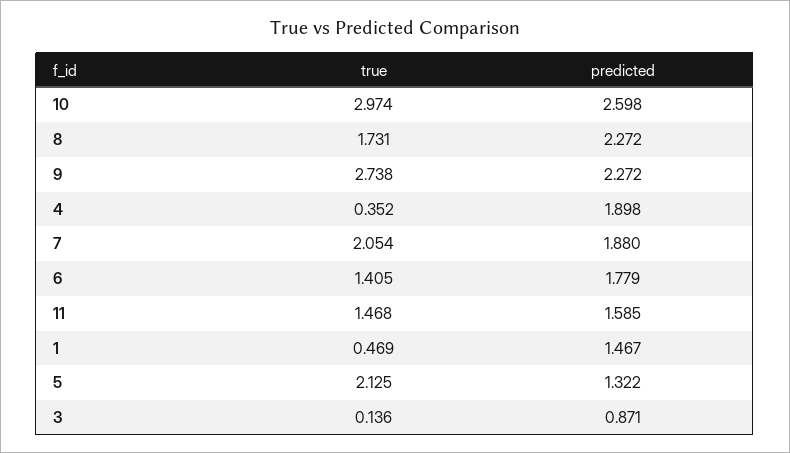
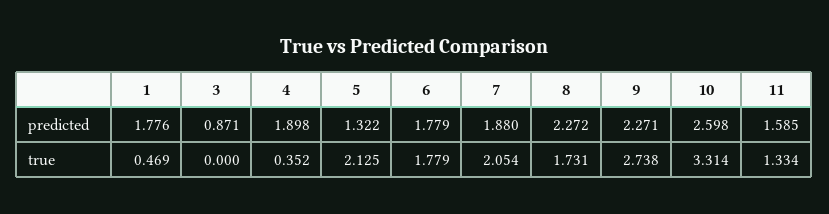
true, 10: 2.974 -> 3.314
predicted, 9: 2.272 -> 2.271
true, 6: 1.405 -> 1.779
true, 11: 1.468 -> 1.334
predicted, 1: 1.467 -> 1.776
true, 3: 0.136 -> 0

